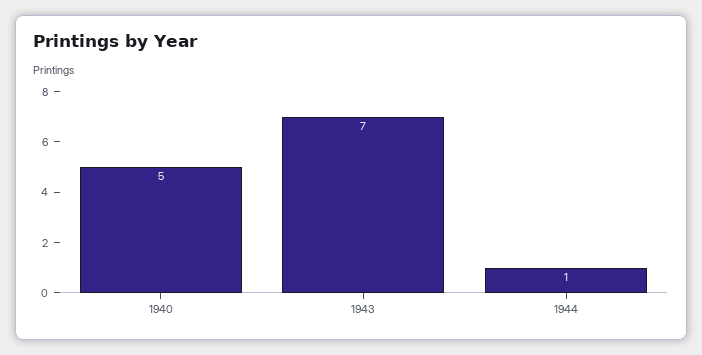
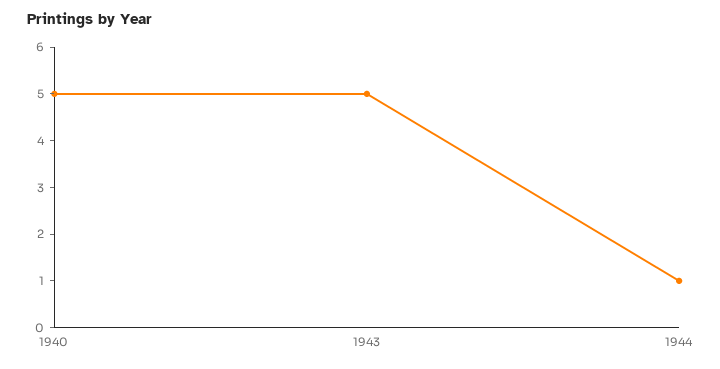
1943: 7 -> 5

